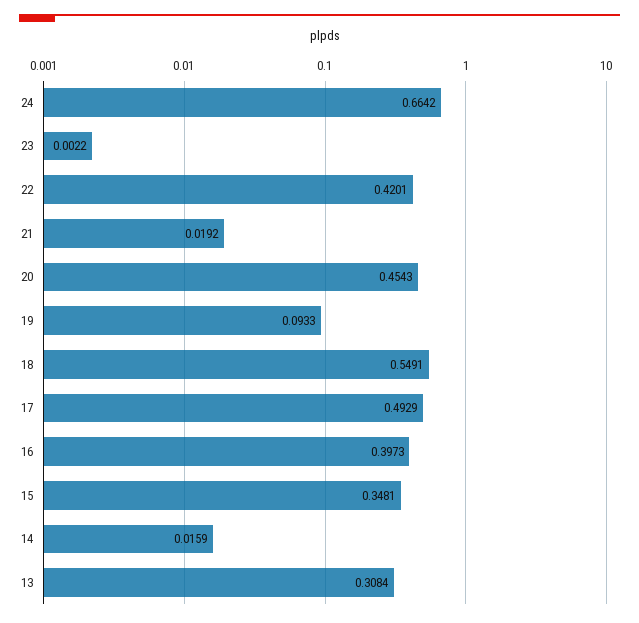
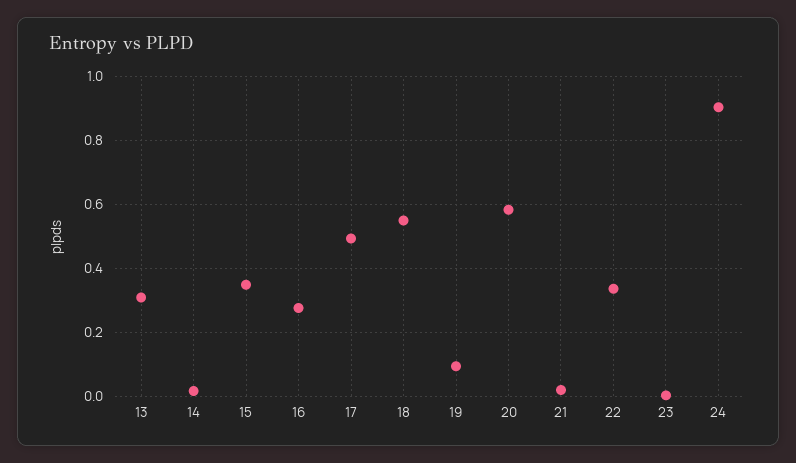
24: 0.6642 -> 0.9
22: 0.4201 -> 0.34
20: 0.4543 -> 0.58
16: 0.3973 -> 0.28

